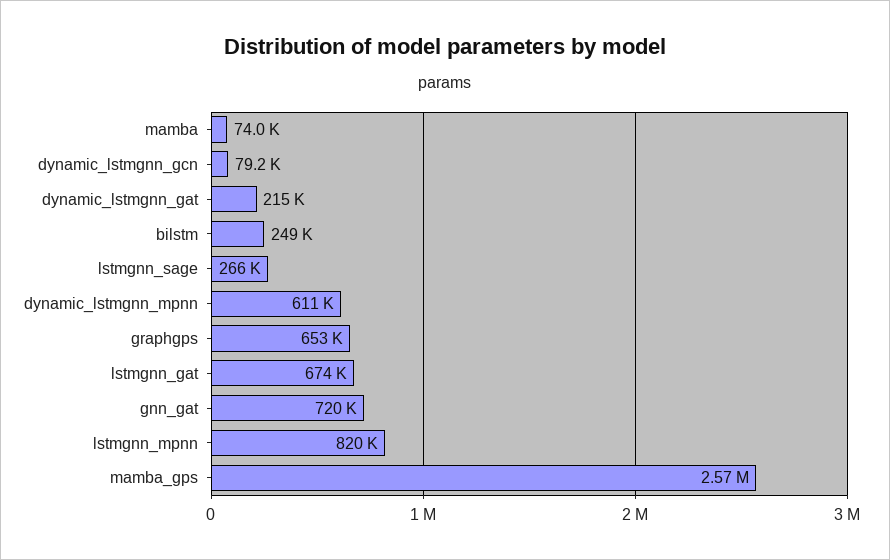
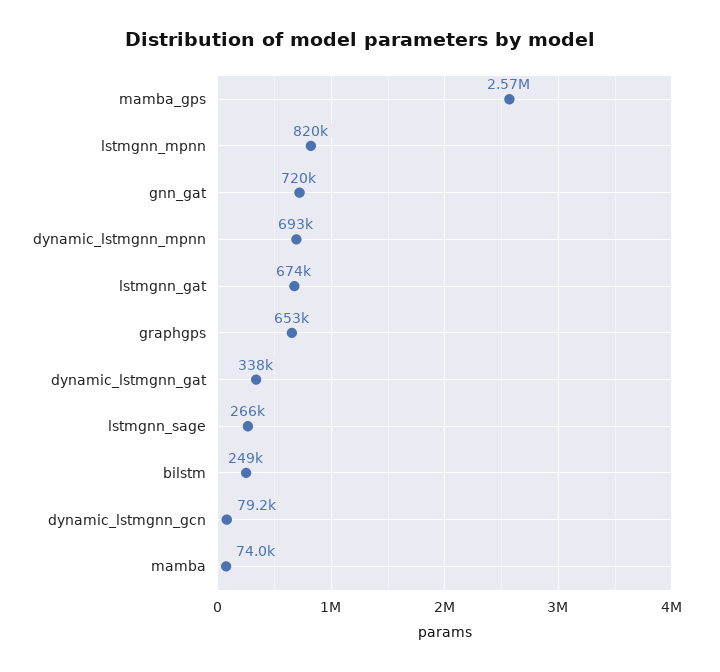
dynamic_lstmgnn_gat: 215000 -> 338000
dynamic_lstmgnn_mpnn: 611000 -> 693000

